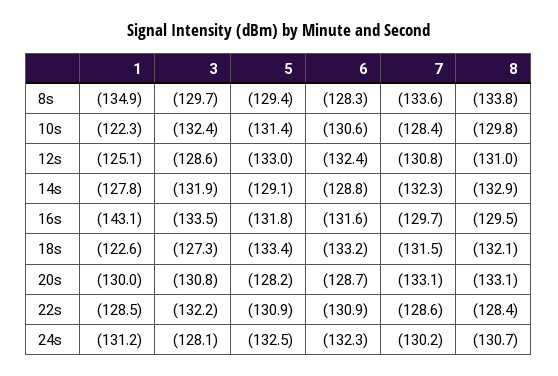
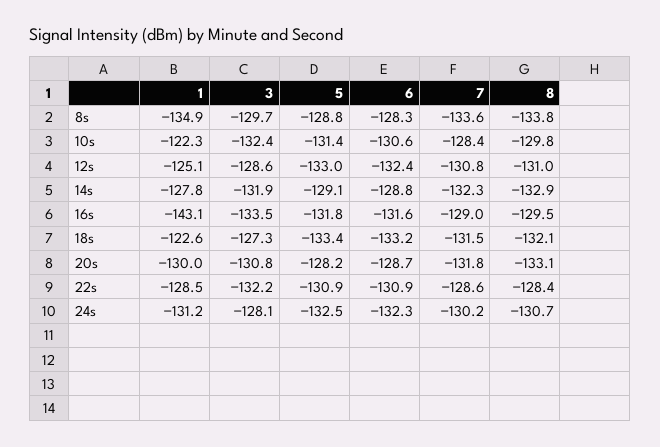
5, 8s: -129.4 -> -128.8
7, 16s: -129.7 -> -129
7, 20s: -133.1 -> -131.8

